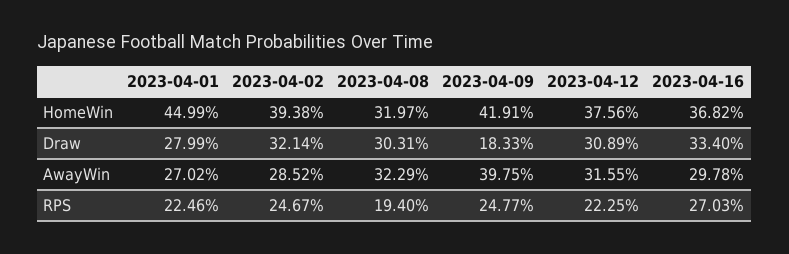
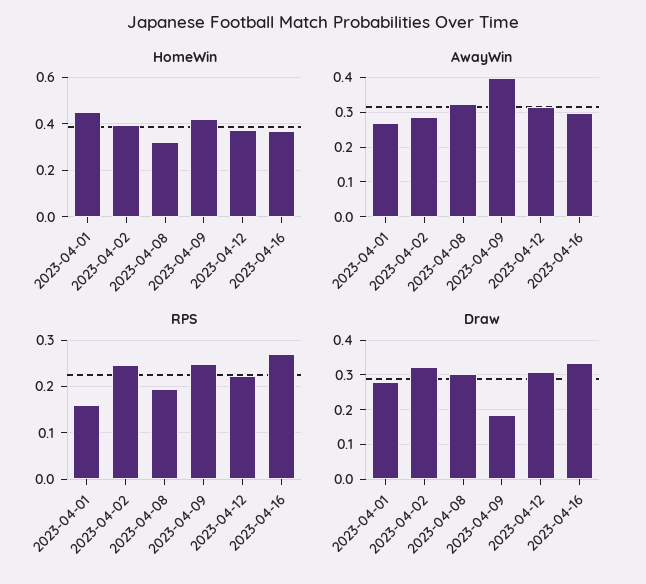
RPS, 2023-04-01: 0.2246 -> 0.16

